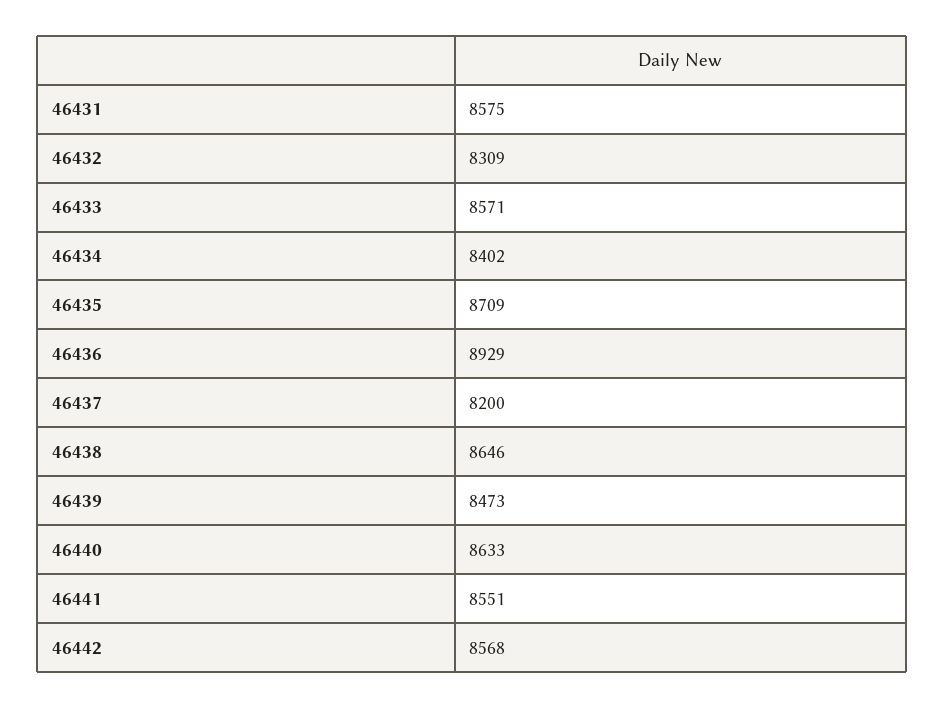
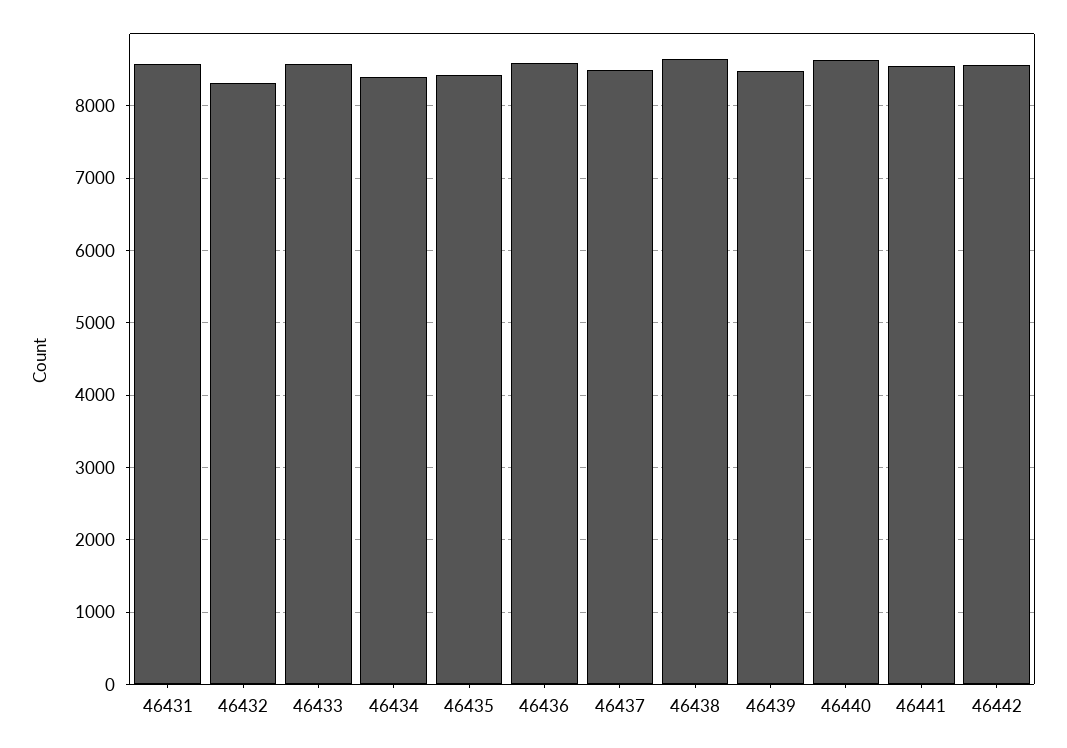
46435: 8709 -> 8400
46436: 8929 -> 8600
46437: 8200 -> 8500

